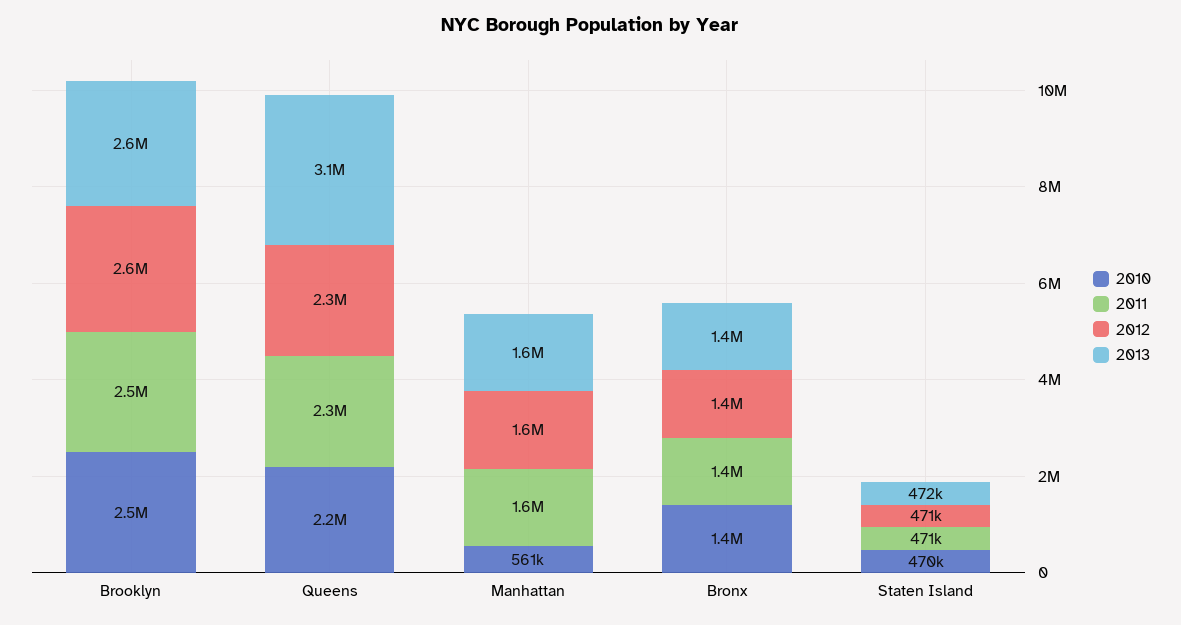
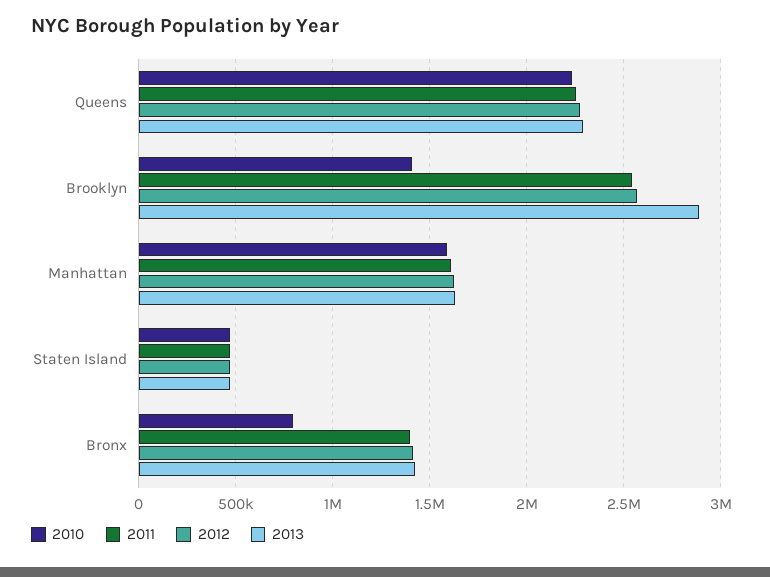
2010, Brooklyn: 2500000 -> 1400000
2013, Brooklyn: 2600000 -> 2900000
2013, Queens: 3100000 -> 2300000
2010, Manhattan: 561000 -> 1600000
2010, Bronx: 1400000 -> 800000

